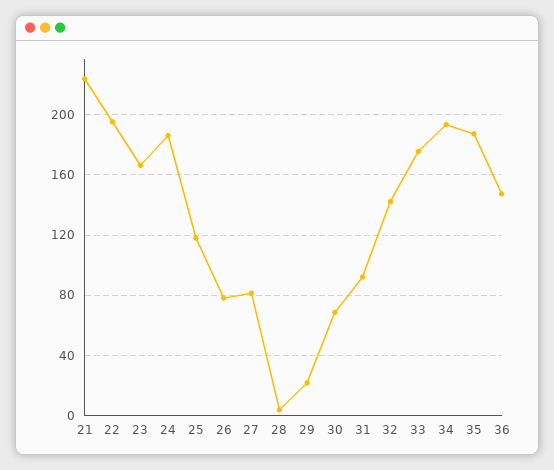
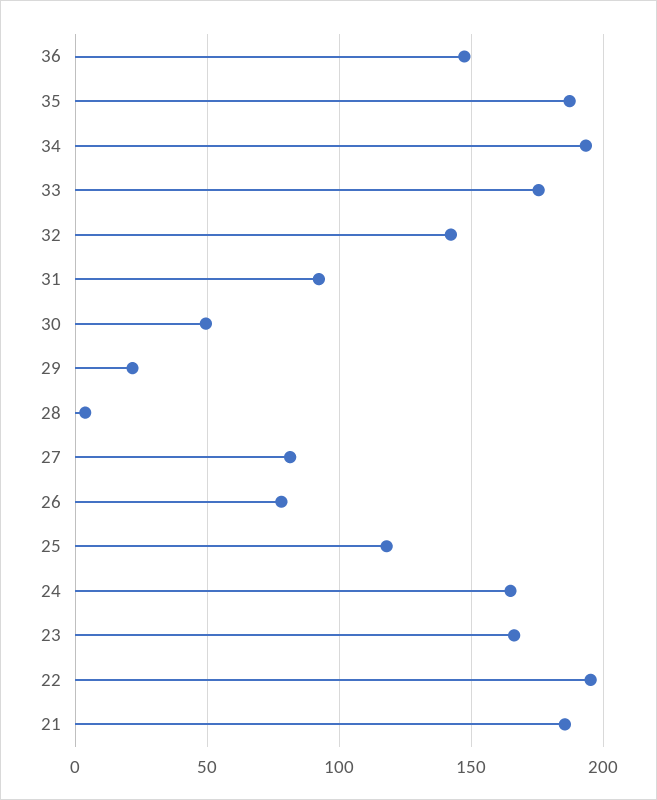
21: 225 -> 185
24: 185 -> 165
30: 70 -> 50

